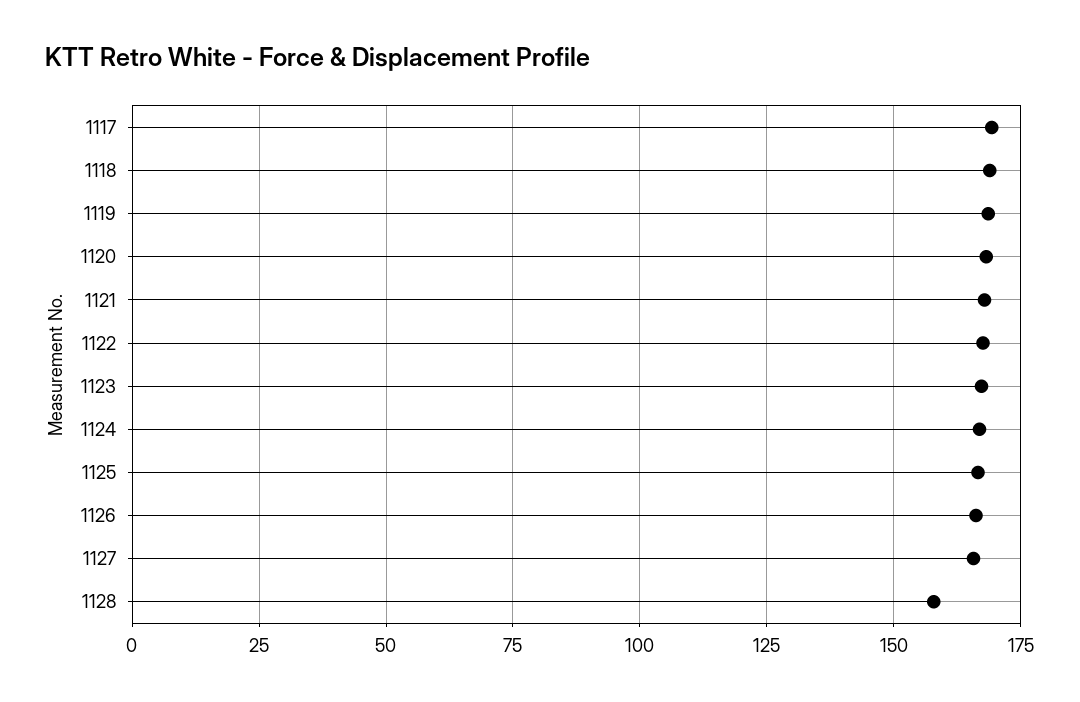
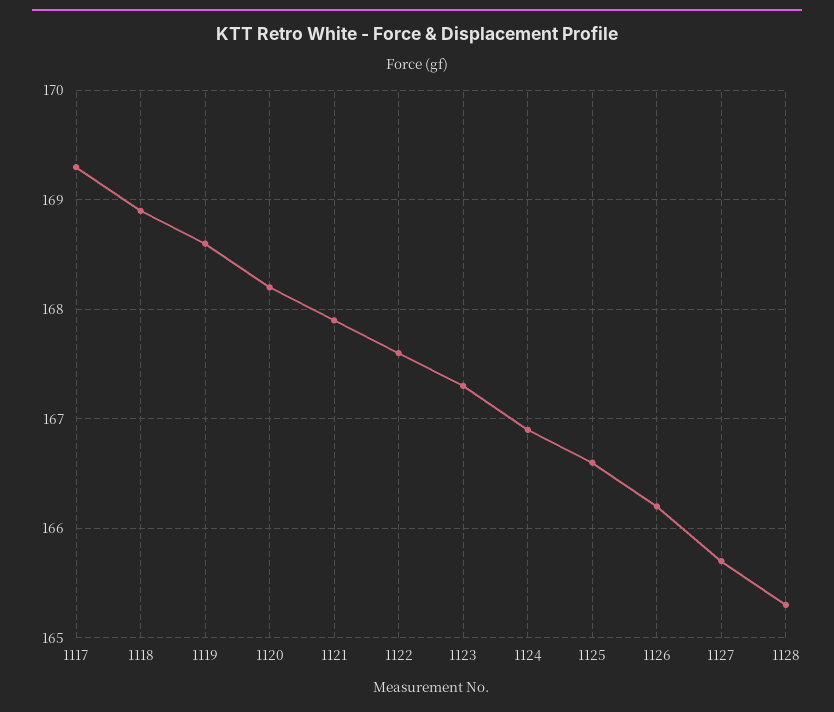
1128: 157.5 -> 165.3

